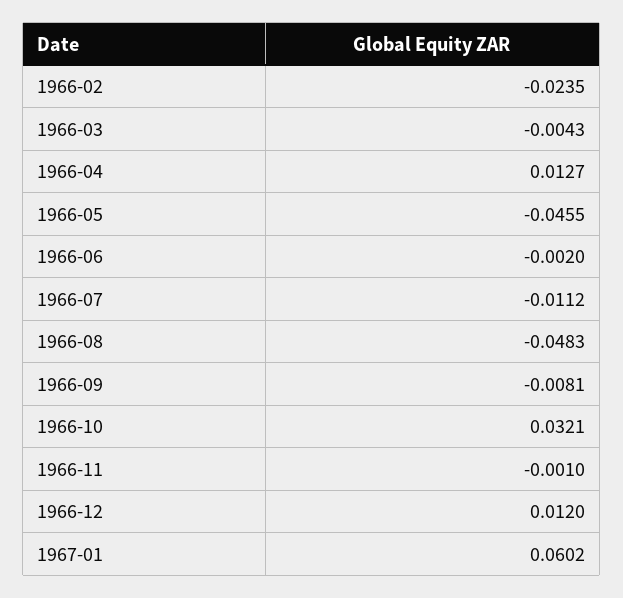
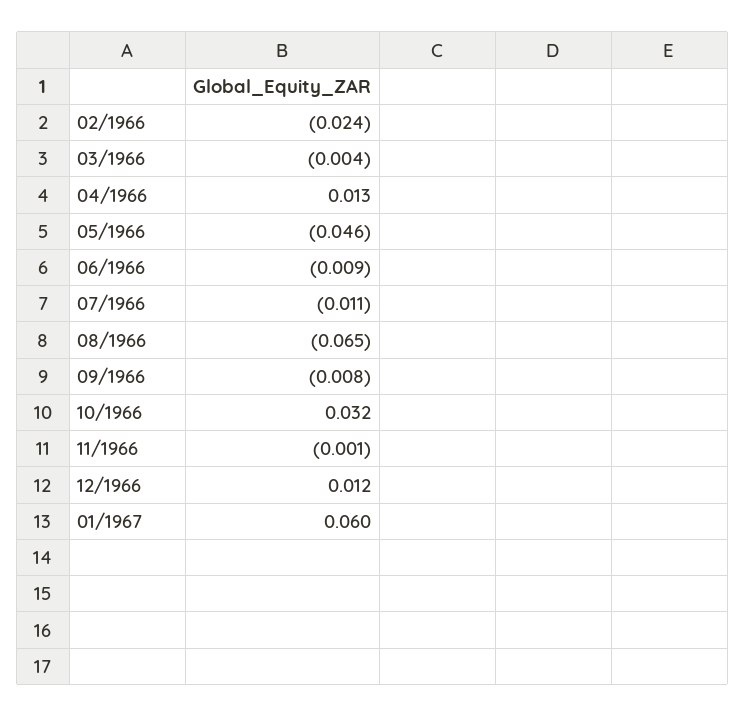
1966-06: -0.002 -> -0.009
1966-08: -0.0483 -> -0.065

